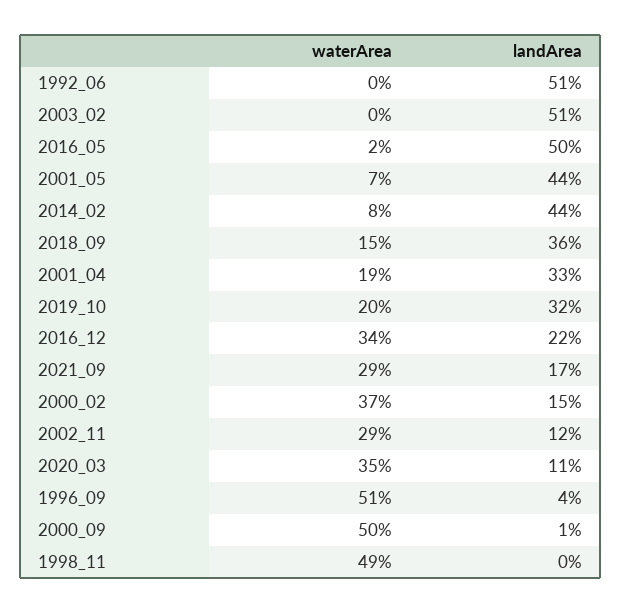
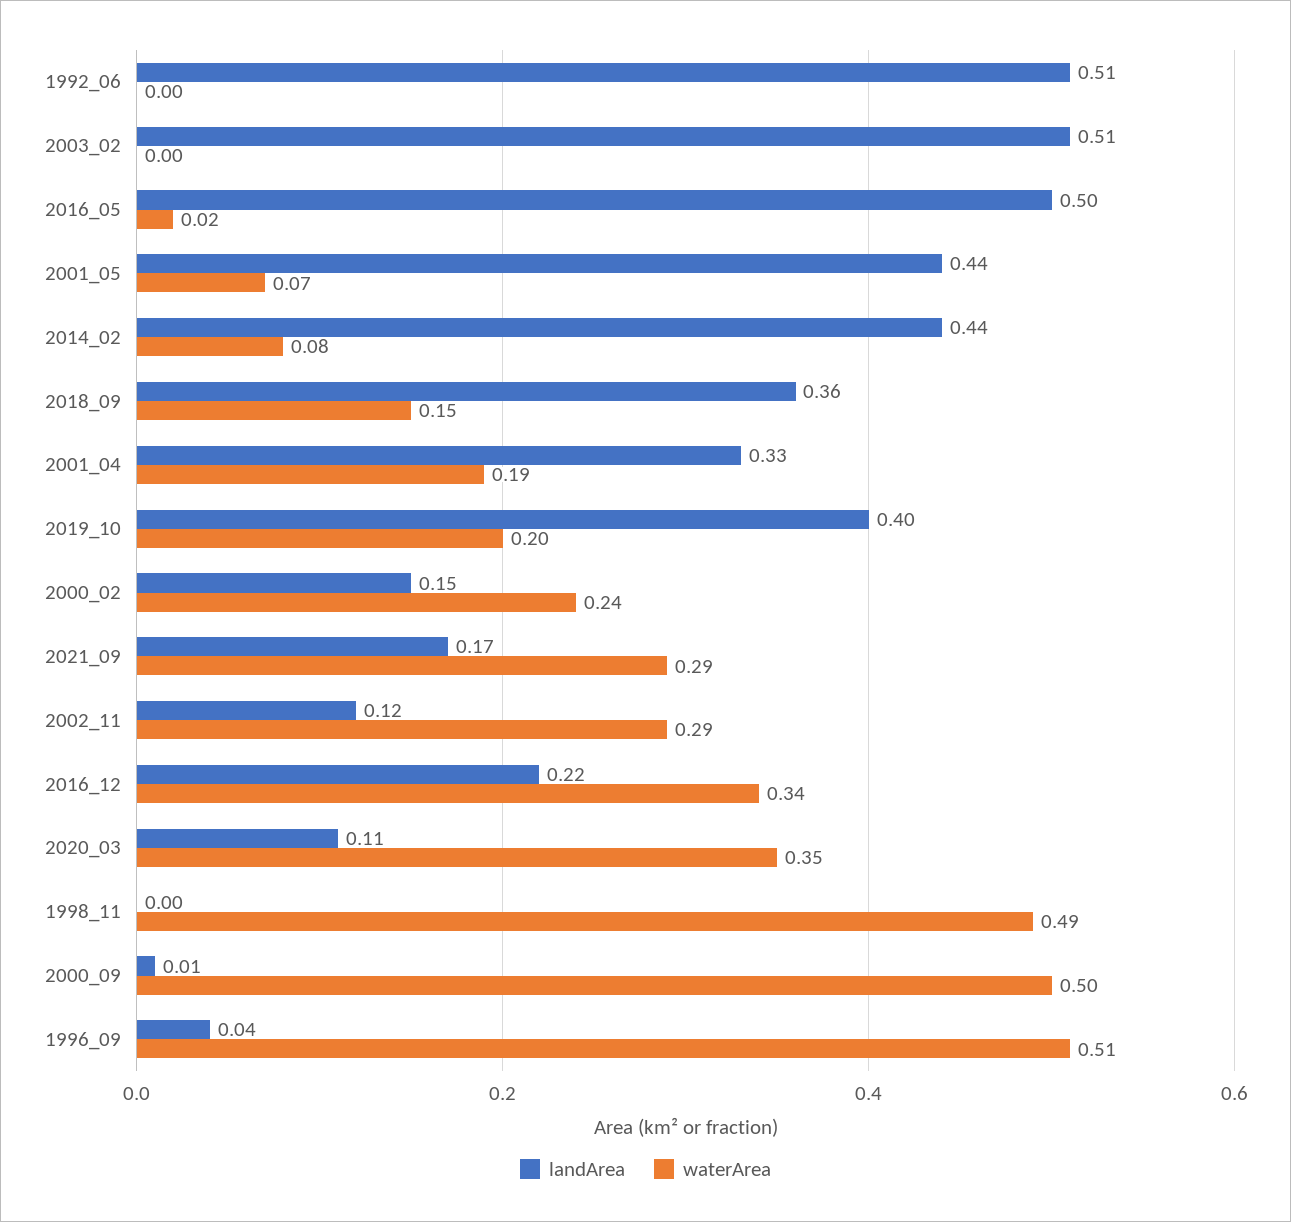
landArea, 2019_10: 0.32 -> 0.4
waterArea, 2000_02: 0.37 -> 0.24

